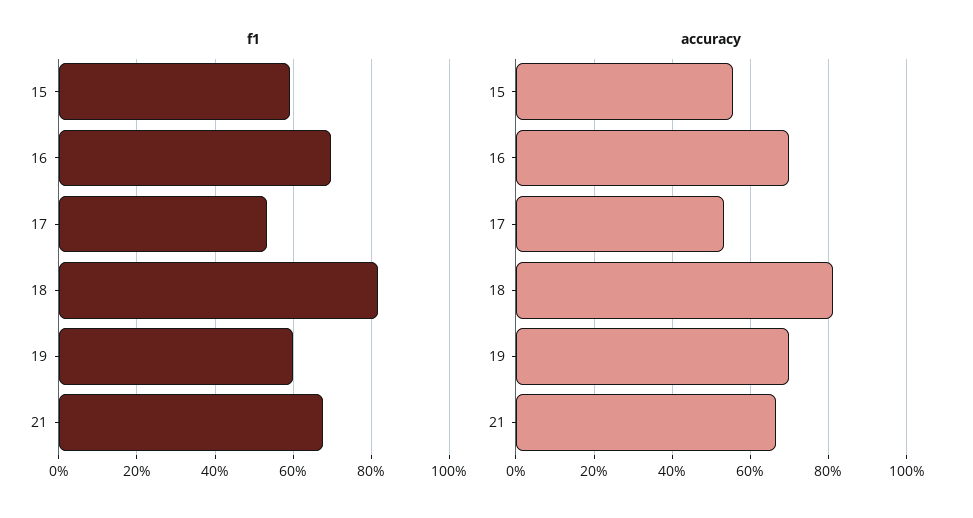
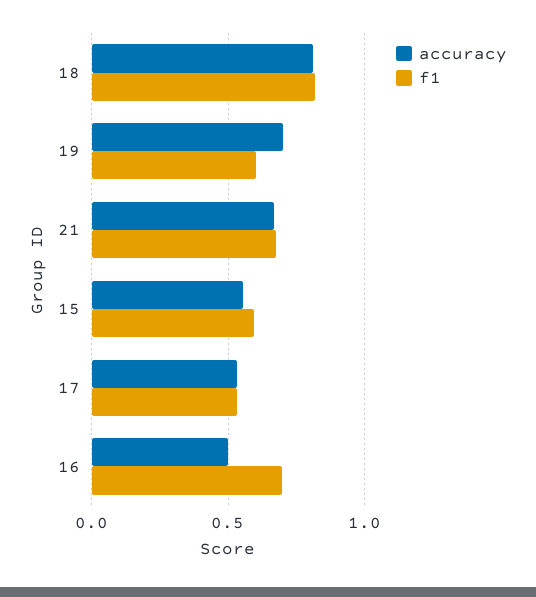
accuracy, 16: 0.7 -> 0.5

